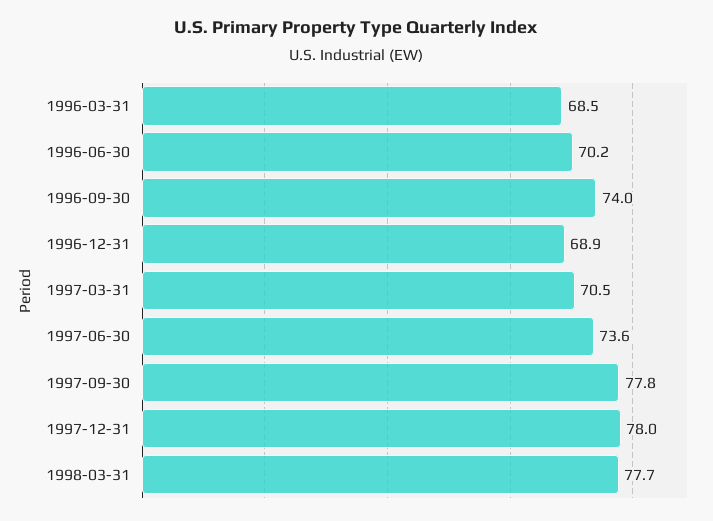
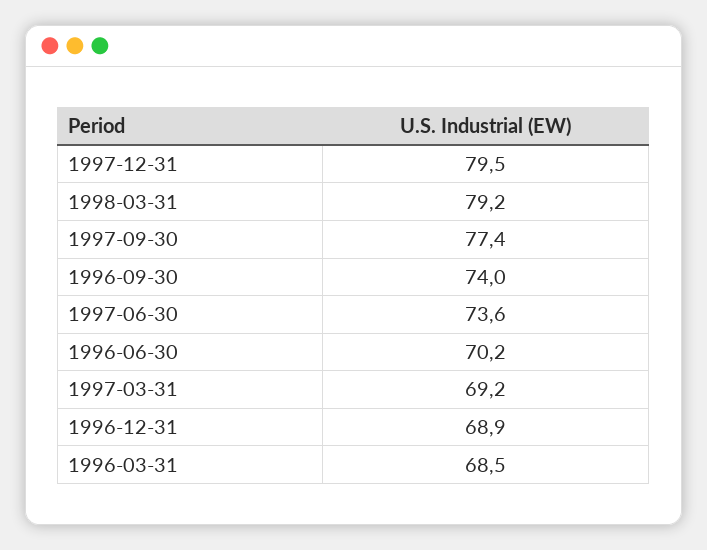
1997-03-31: 70.5 -> 69.2
1997-09-30: 77.8 -> 77.4
1997-12-31: 78 -> 79.5
1998-03-31: 77.7 -> 79.2

